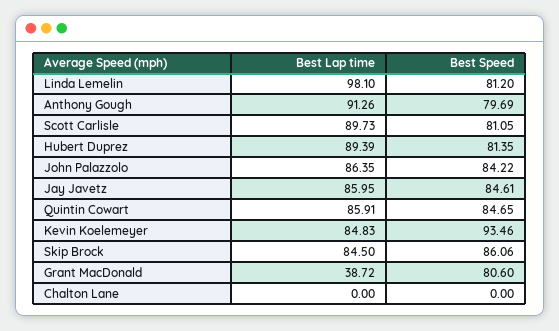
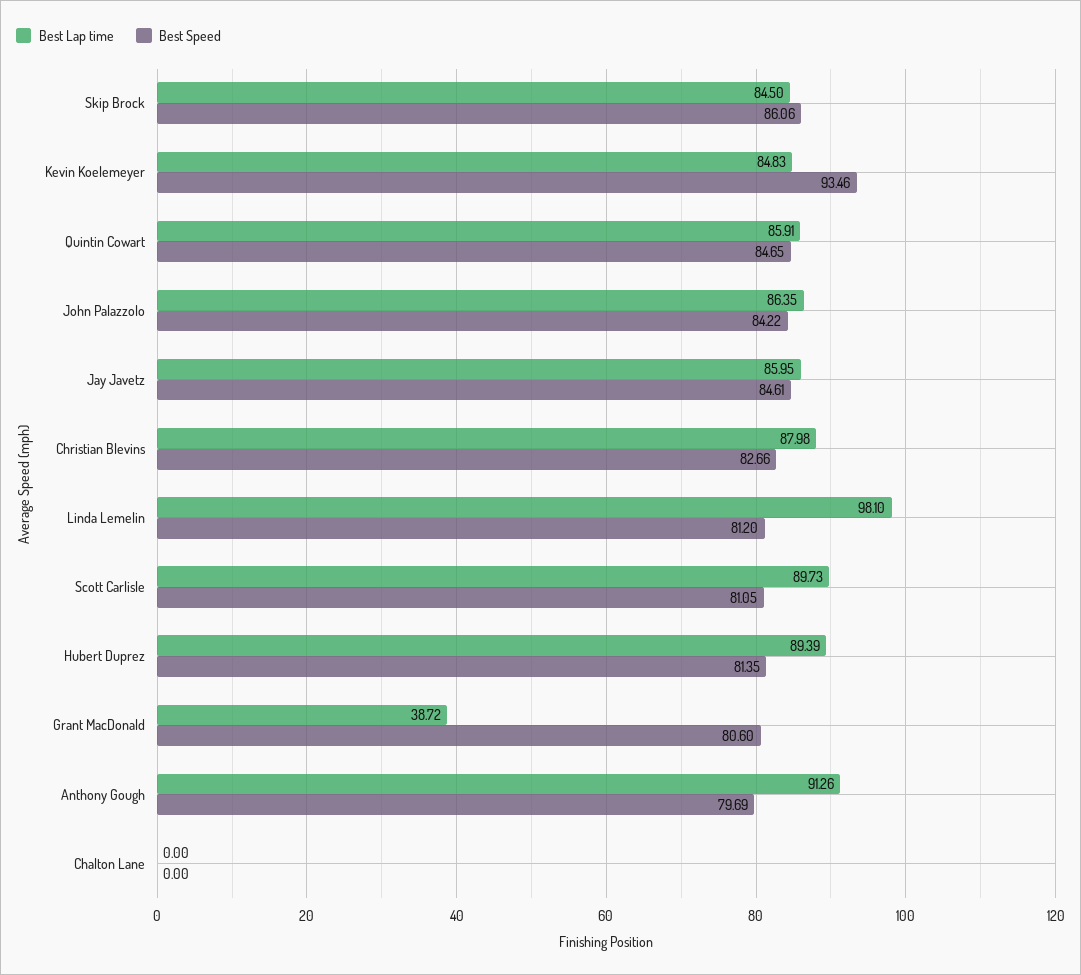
Best Lap time, Christian Blevins: none -> 87.98
Best Speed, Christian Blevins: none -> 82.66

